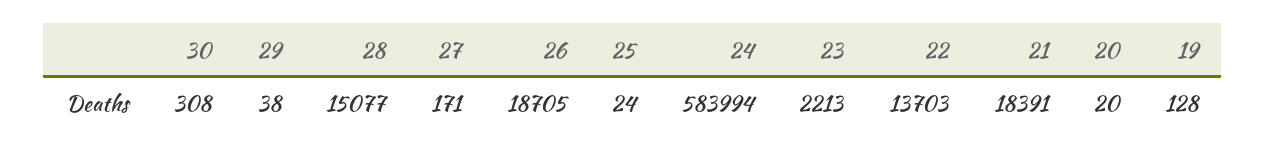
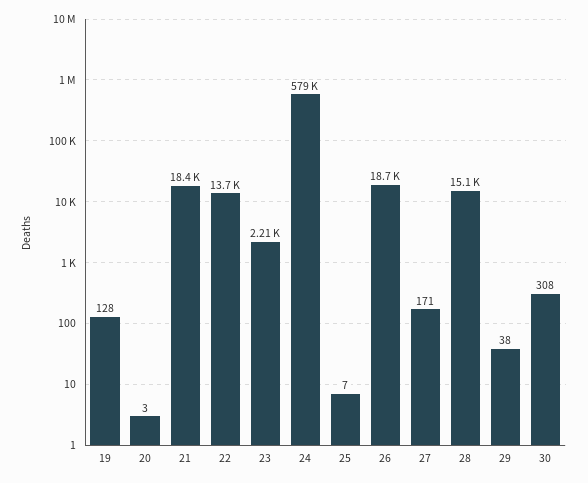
25: 24 -> 7
24: 583994 -> 579000
20: 20 -> 3

